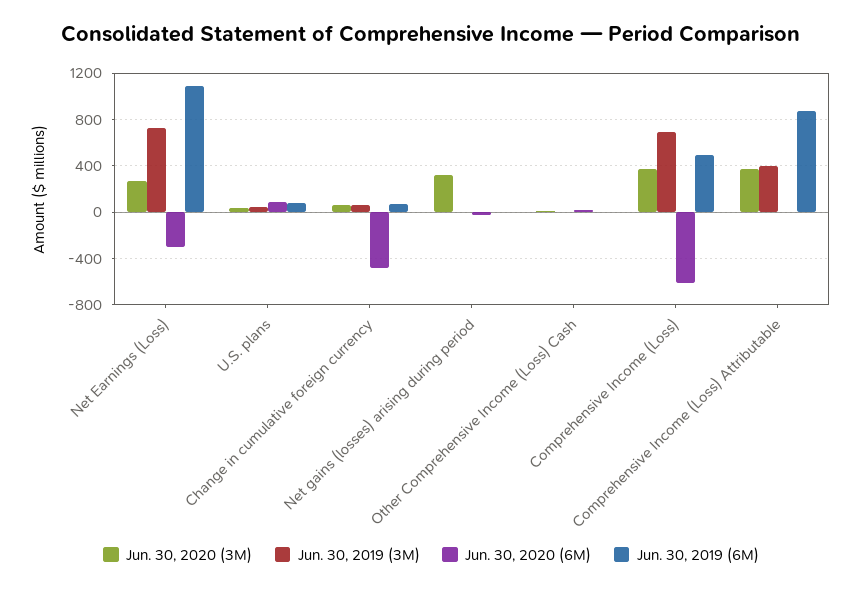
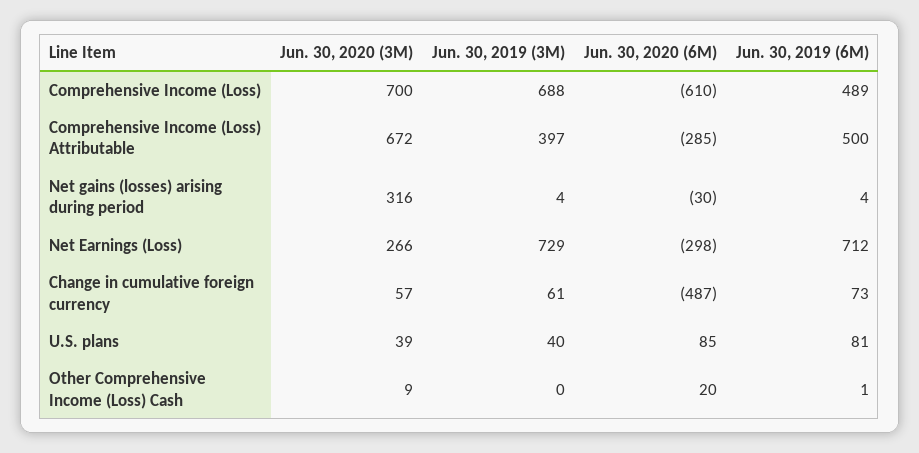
Jun. 30, 2019 (6M), Net Earnings (Loss): 1100 -> 712
Jun. 30, 2020 (3M), Comprehensive Income (Loss): 400 -> 700
Jun. 30, 2020 (3M), Comprehensive Income (Loss) Attributable: 400 -> 672
Jun. 30, 2020 (6M), Comprehensive Income (Loss) Attributable: 0 -> -285
Jun. 30, 2019 (6M), Comprehensive Income (Loss) Attributable: 900 -> 500

